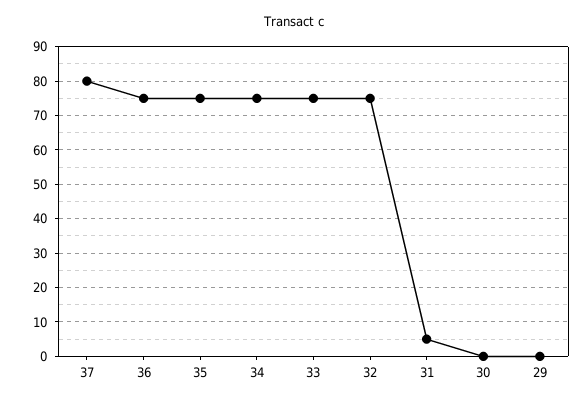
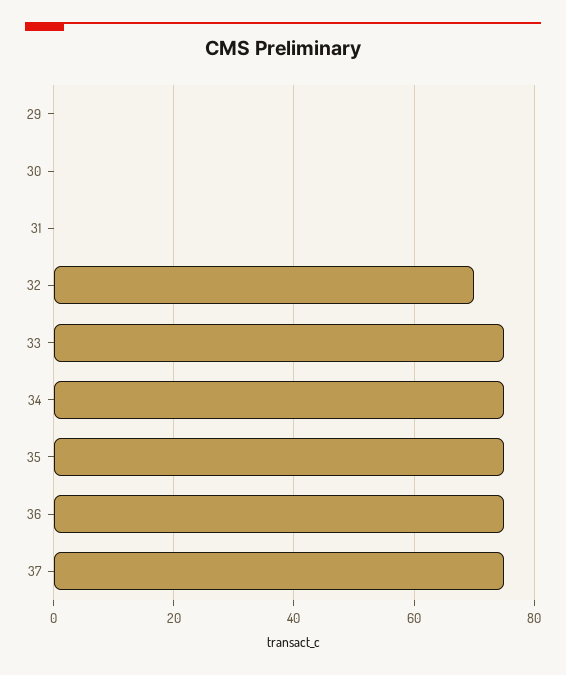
37: 80 -> 75
32: 75 -> 70
31: 5 -> 0

